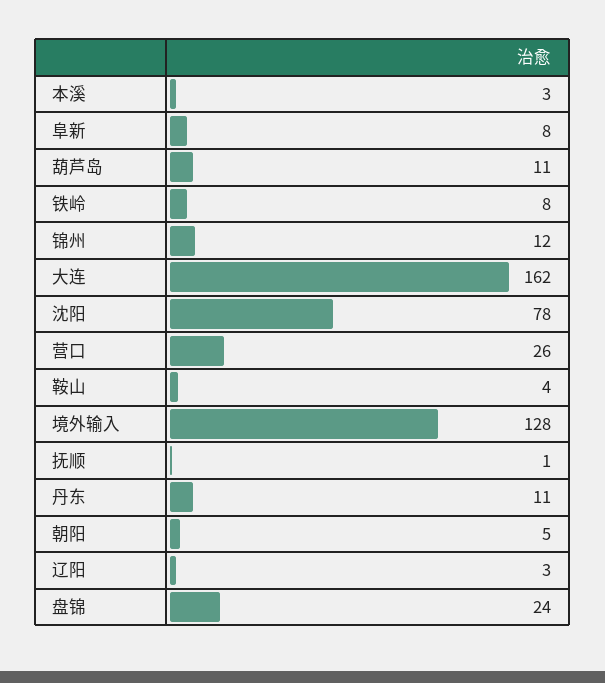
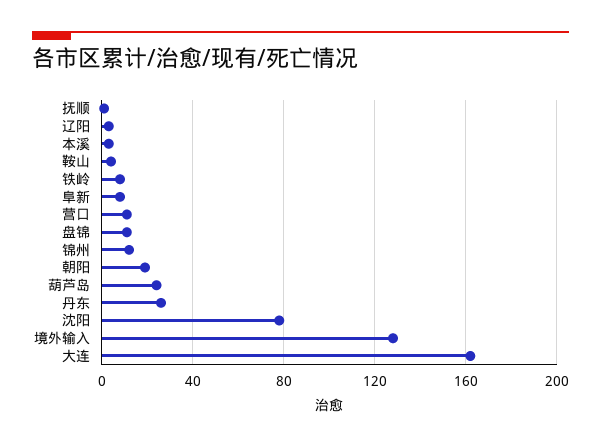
葫芦岛: 11 -> 25
营口: 26 -> 10
丹东: 11 -> 25
朝阳: 5 -> 20
盘锦: 24 -> 10

